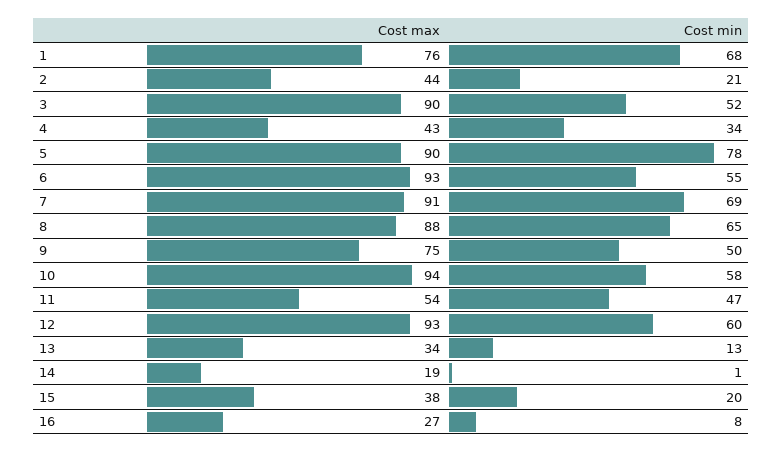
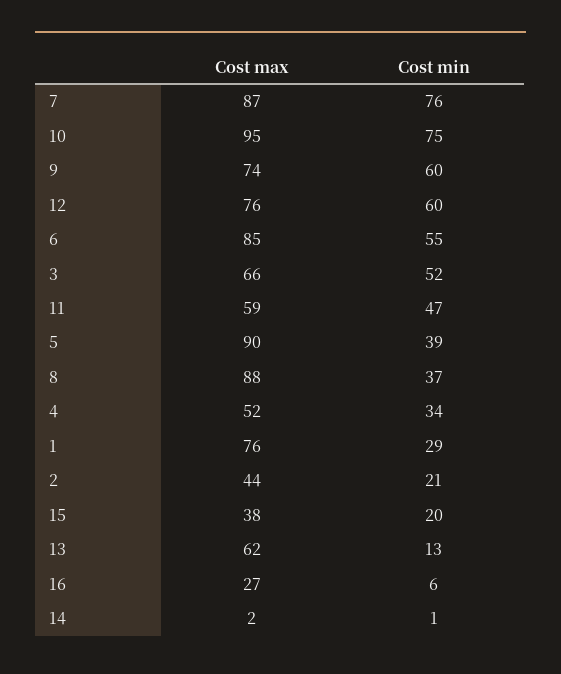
Cost min, 1: 68 -> 29
Cost max, 3: 90 -> 66
Cost max, 4: 43 -> 52
Cost min, 5: 78 -> 39
Cost max, 6: 93 -> 85
Cost max, 7: 91 -> 87
Cost min, 7: 69 -> 76
Cost min, 8: 65 -> 37
Cost max, 9: 75 -> 74
Cost min, 9: 50 -> 60
Cost max, 10: 94 -> 95
Cost min, 10: 58 -> 75
Cost max, 11: 54 -> 59
Cost max, 12: 93 -> 76
Cost max, 13: 34 -> 62
Cost max, 14: 19 -> 2
Cost min, 16: 8 -> 6

